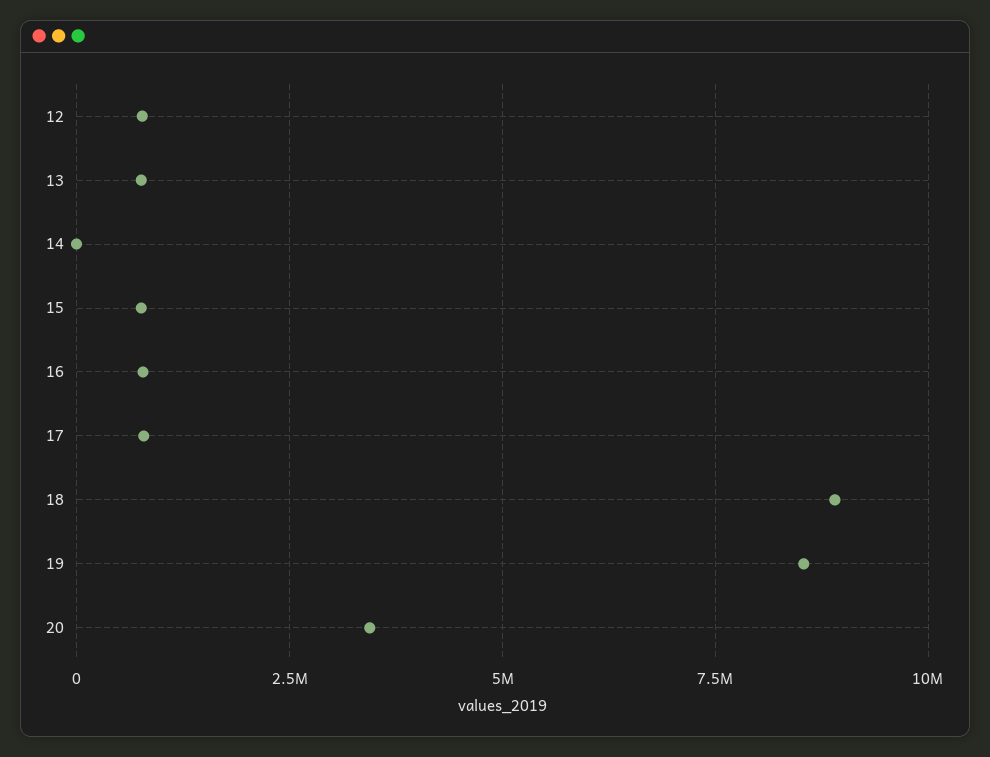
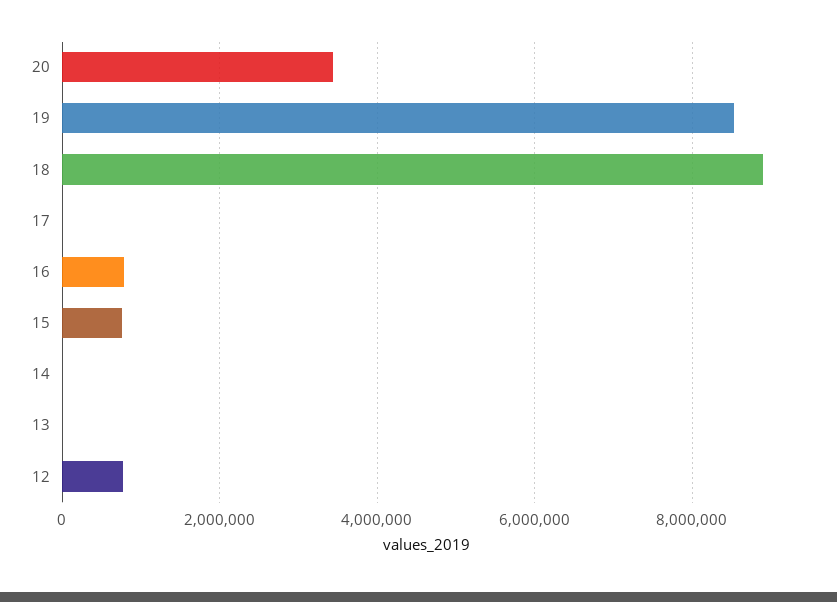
13: 750000 -> 0
17: 750000 -> 0

